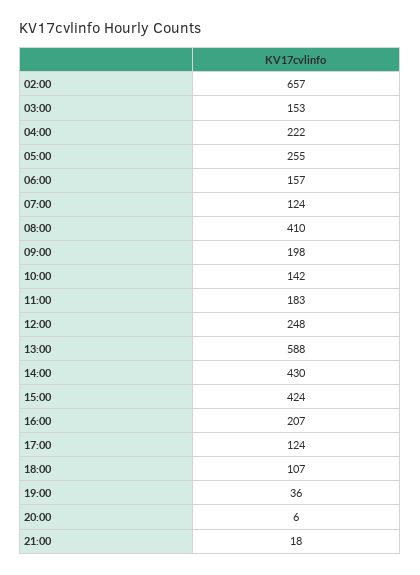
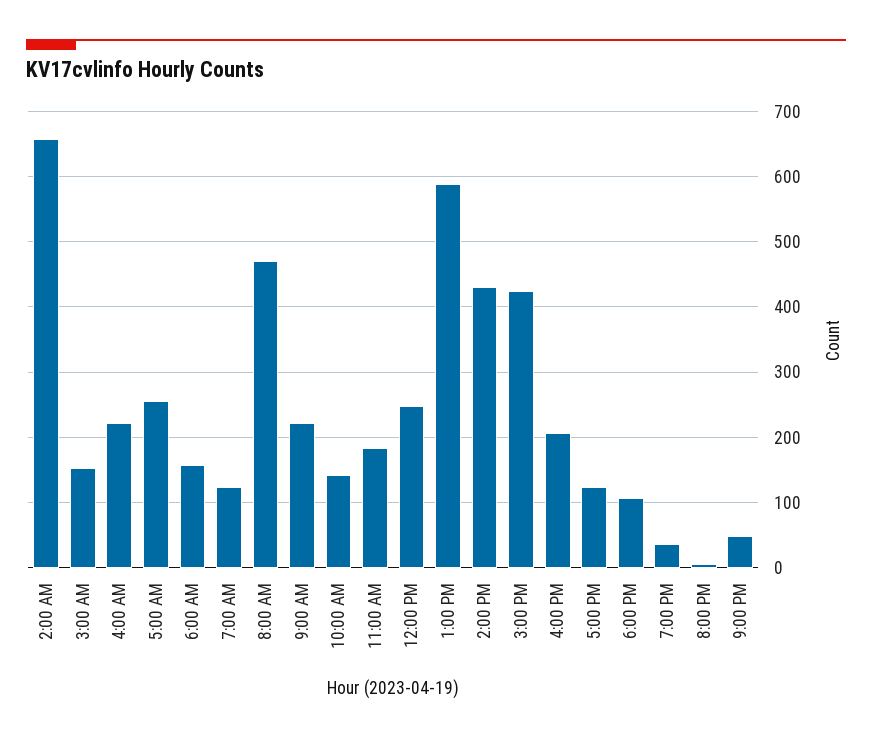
08:00: 410 -> 470
09:00: 198 -> 220
21:00: 18 -> 50

